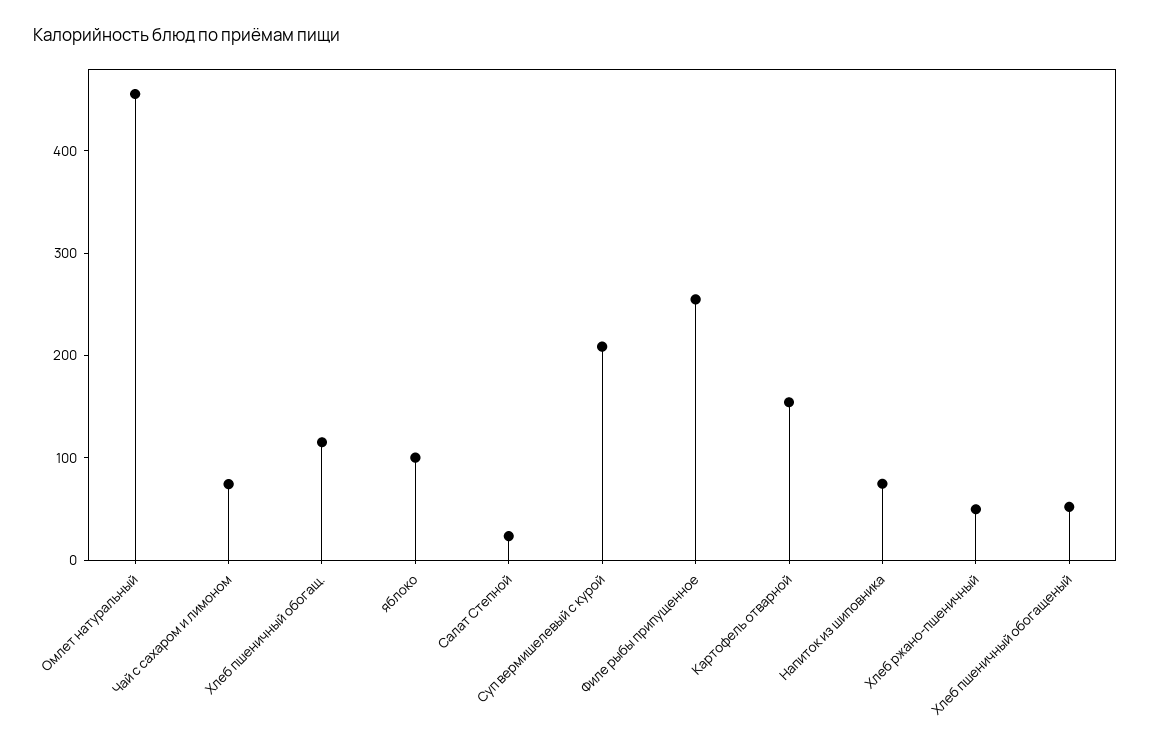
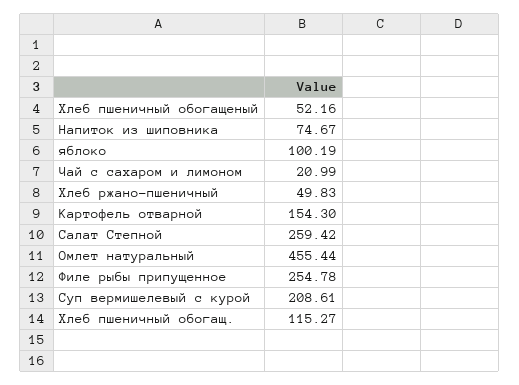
Чай с сахаром и лимоном: 80 -> 20.99
Салат Степной: 20 -> 259.42

